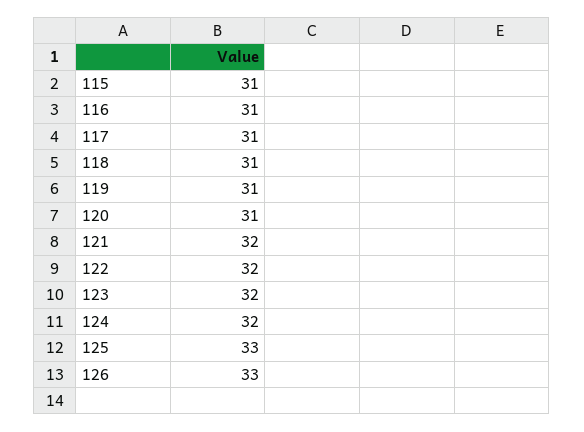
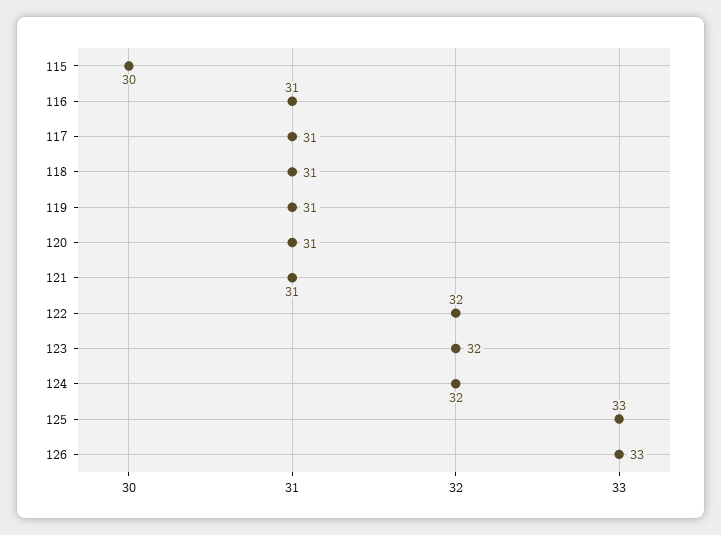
115: 31 -> 30
121: 32 -> 31

